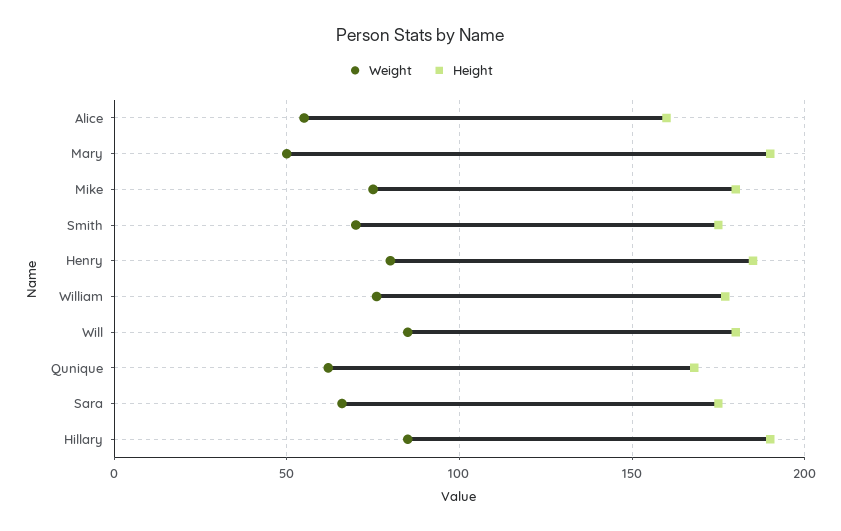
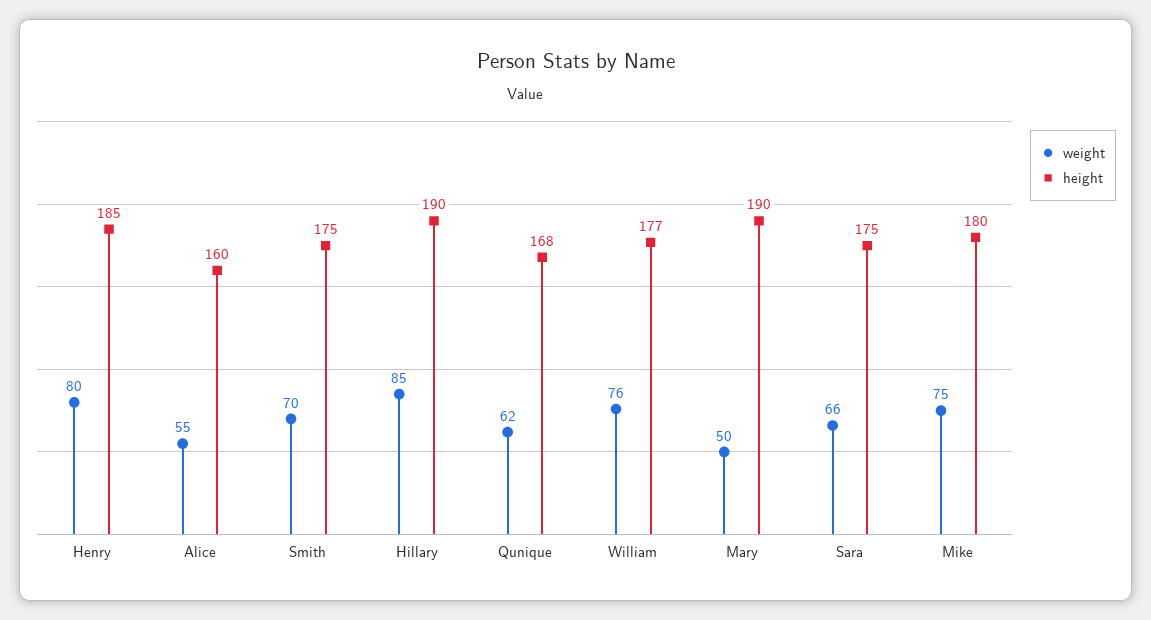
Weight, Will: 85 -> none
Height, Will: 180 -> none

